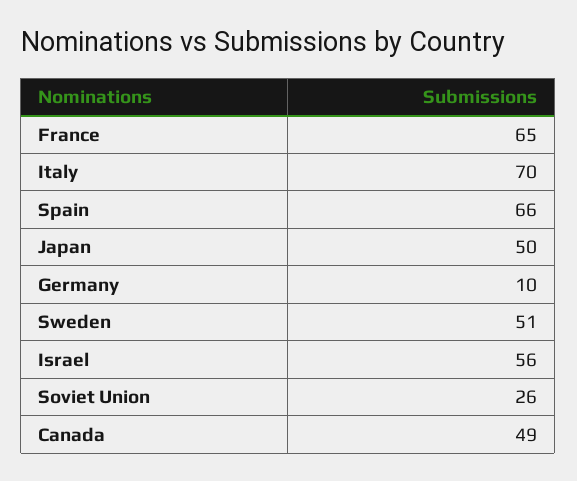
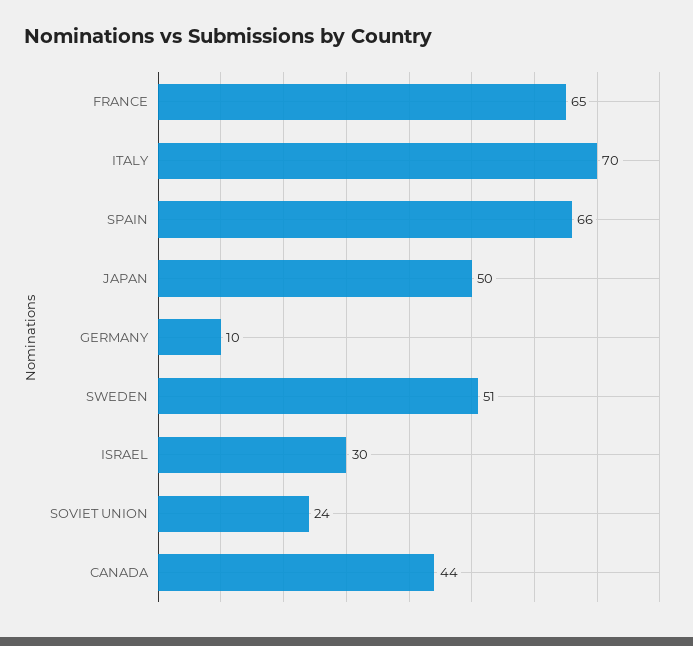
Israel: 56 -> 30
Soviet Union: 26 -> 24
Canada: 49 -> 44

